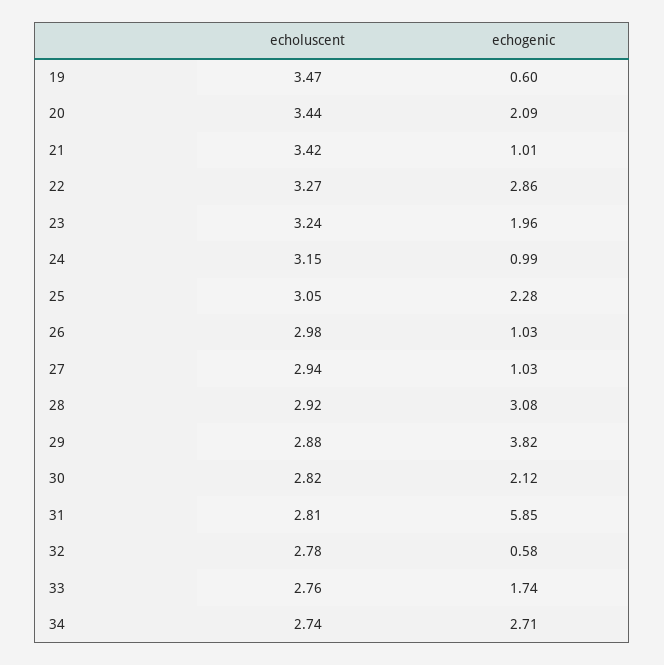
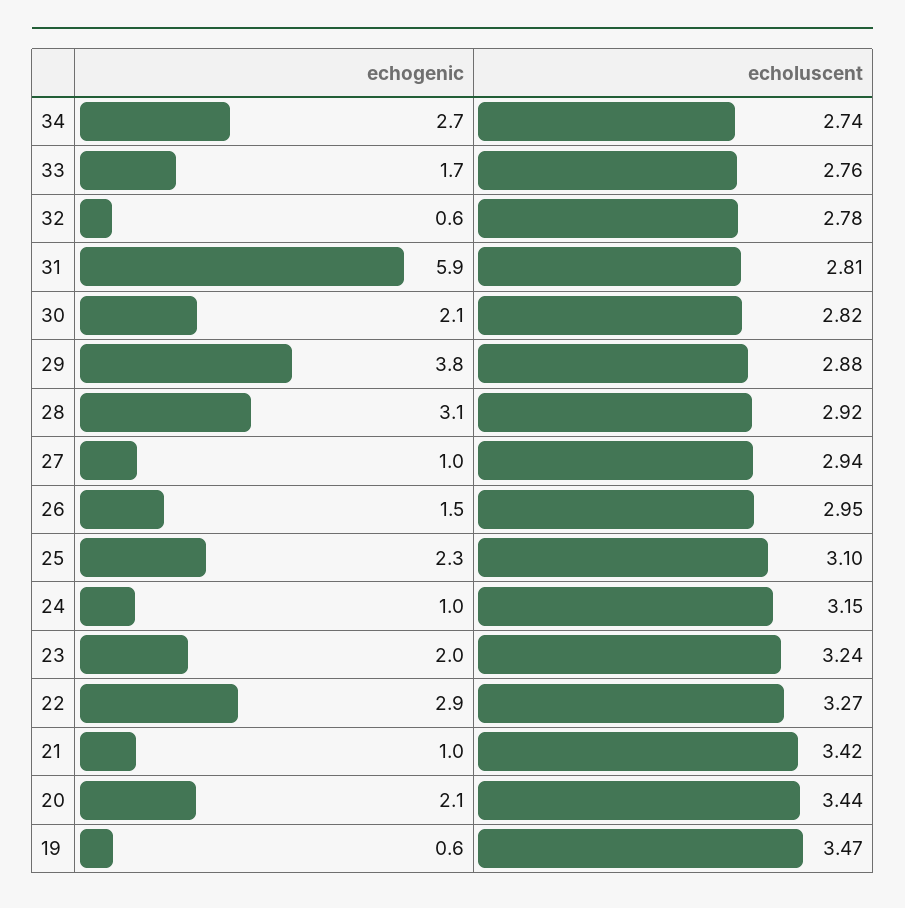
echoluscent, 25: 3.05 -> 3.1
echoluscent, 26: 2.98 -> 2.95
echogenic, 26: 1.03 -> 1.5

